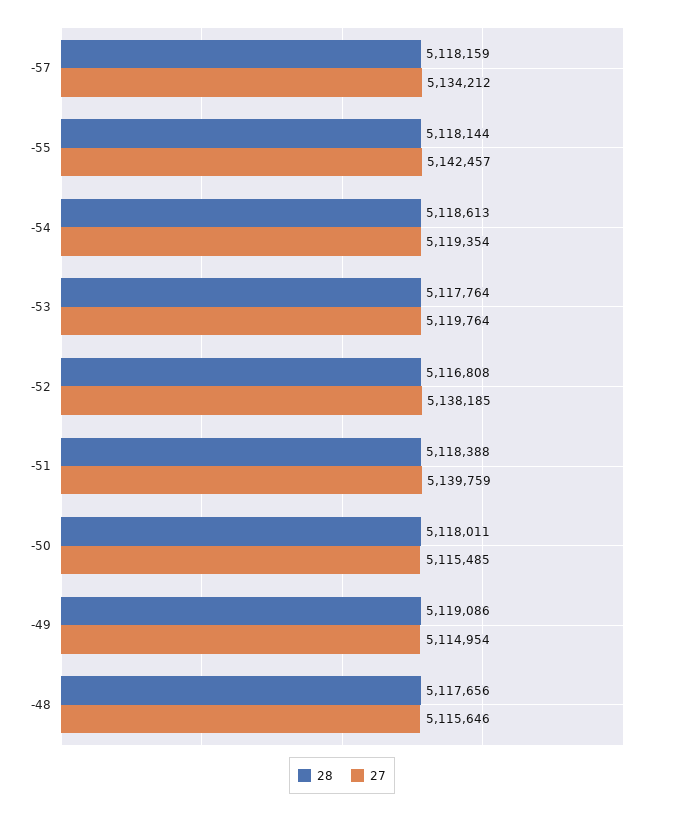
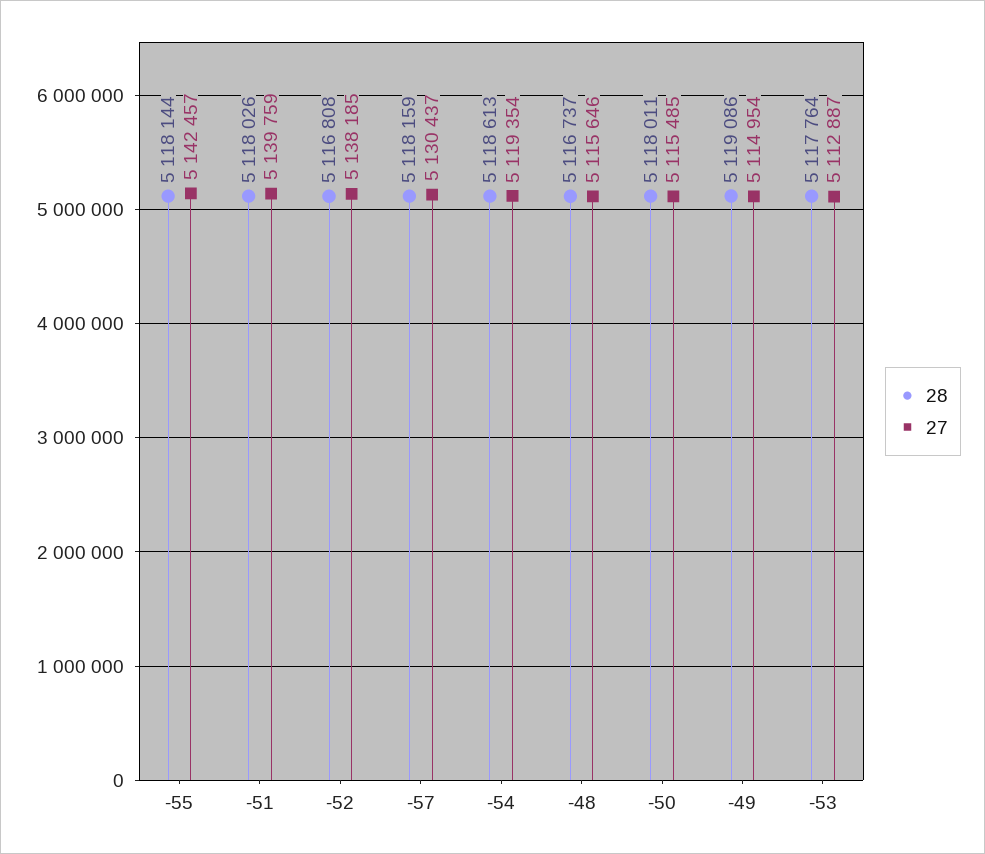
27, -57: 5134212 -> 5130437
27, -53: 5119764 -> 5112887
28, -51: 5118388 -> 5118026
28, -48: 5117656 -> 5116737

